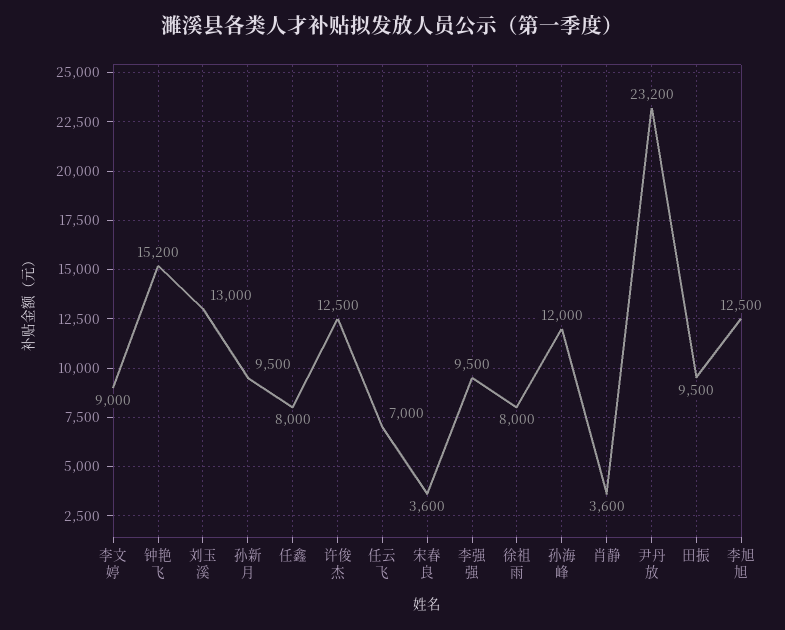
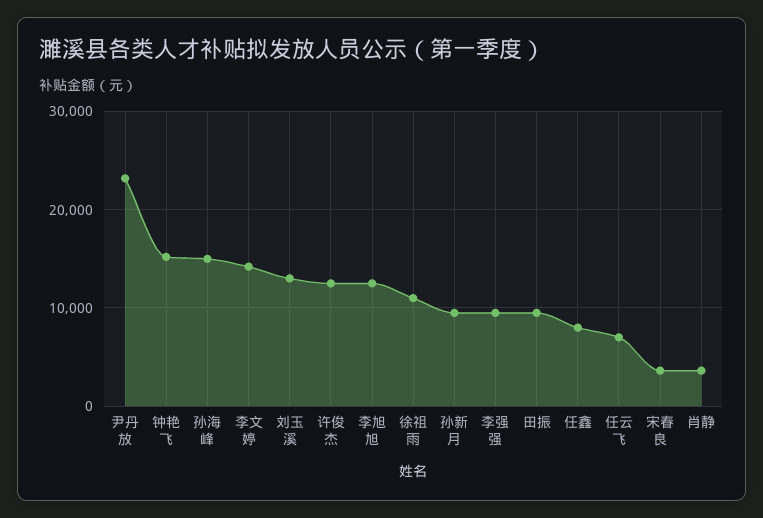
李文婷: 9000 -> 14000
徐祖雨: 8000 -> 11000
孙海峰: 12000 -> 15000

